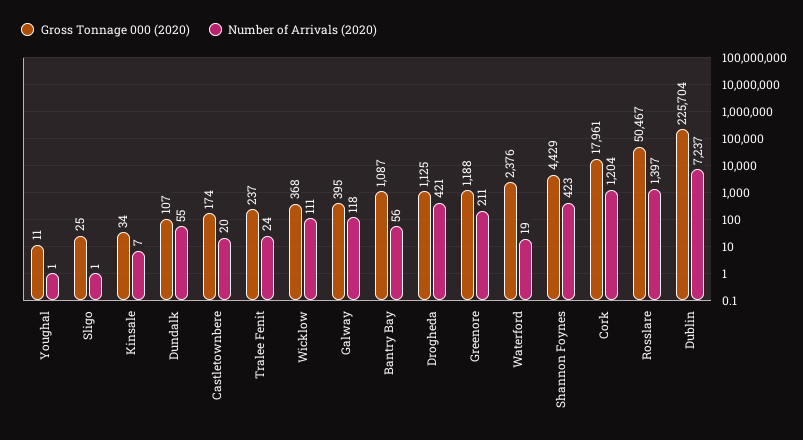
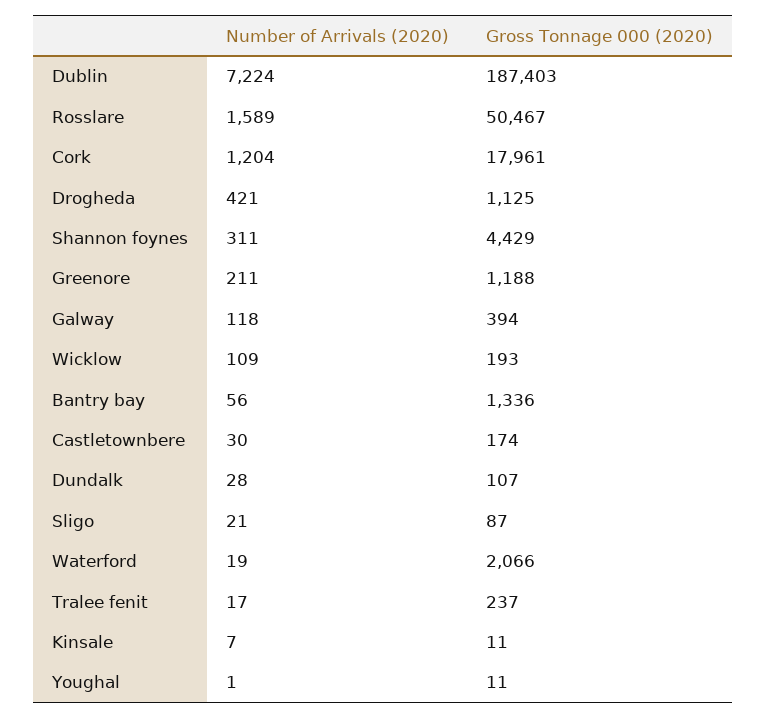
Gross Tonnage 000 (2020), Sligo: 25 -> 87
Number of Arrivals (2020), Sligo: 1 -> 21
Gross Tonnage 000 (2020), Kinsale: 34 -> 11
Number of Arrivals (2020), Dundalk: 55 -> 28
Number of Arrivals (2020), Castletownbere: 20 -> 30
Number of Arrivals (2020), Tralee Fenit: 24 -> 17
Gross Tonnage 000 (2020), Wicklow: 368 -> 193
Number of Arrivals (2020), Wicklow: 111 -> 109
Gross Tonnage 000 (2020), Galway: 395 -> 394
Gross Tonnage 000 (2020), Bantry Bay: 1087 -> 1336
Gross Tonnage 000 (2020), Waterford: 2376 -> 2066
Number of Arrivals (2020), Shannon Foynes: 423 -> 311
Number of Arrivals (2020), Rosslare: 1397 -> 1589
Gross Tonnage 000 (2020), Dublin: 225704 -> 187403
Number of Arrivals (2020), Dublin: 7237 -> 7224

